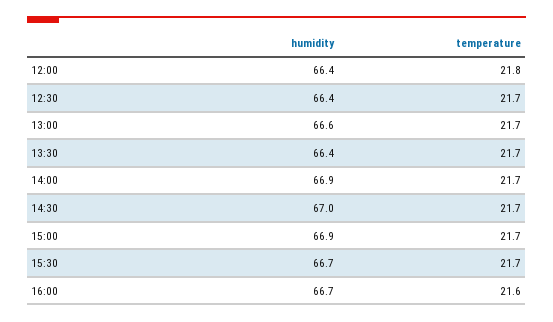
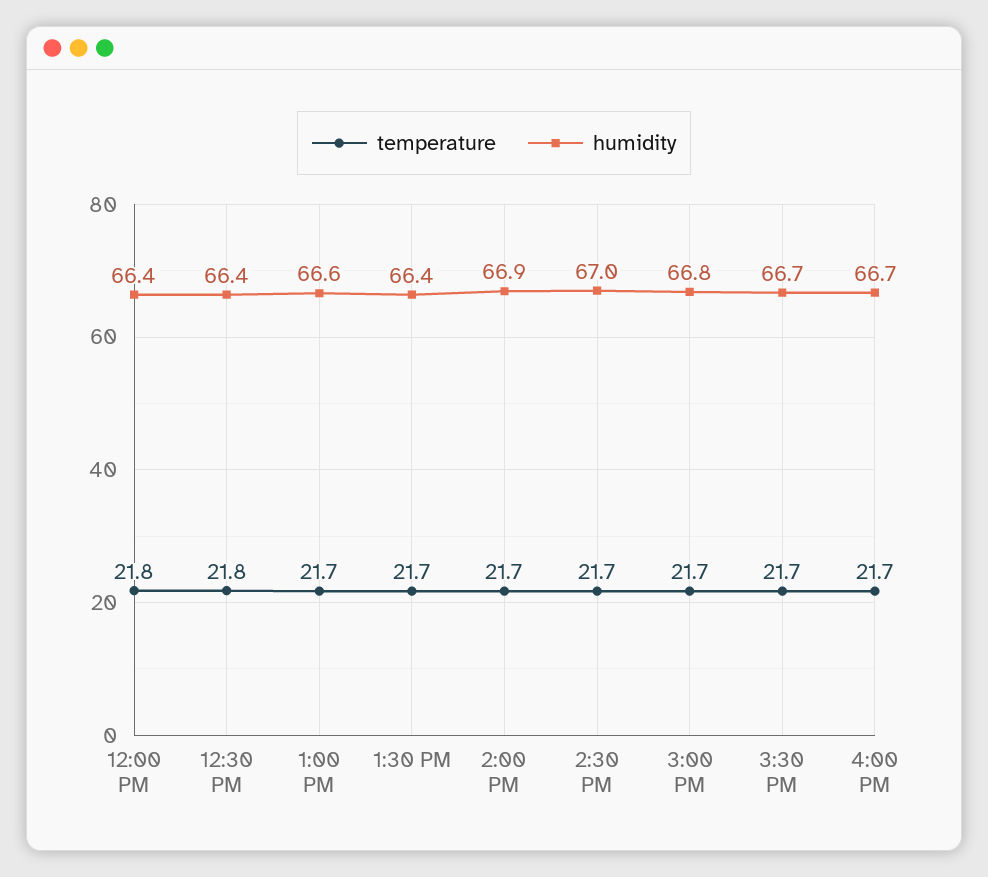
temperature, 12:30: 21.7 -> 21.8
humidity, 15:00: 66.9 -> 66.8
temperature, 16:00: 21.6 -> 21.7

